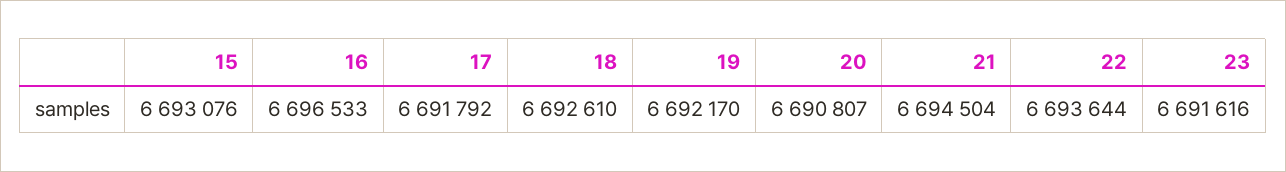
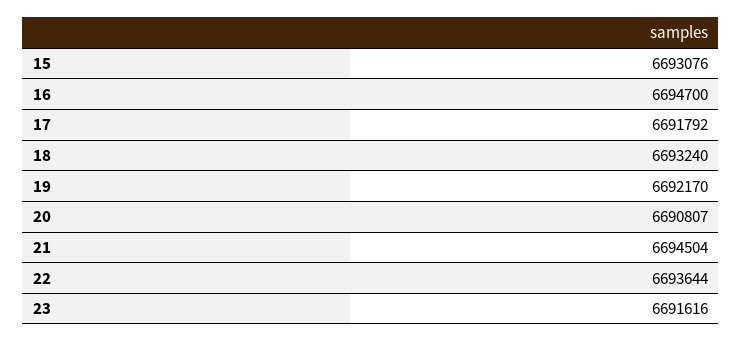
16: 6696533 -> 6694700
18: 6692610 -> 6693240

